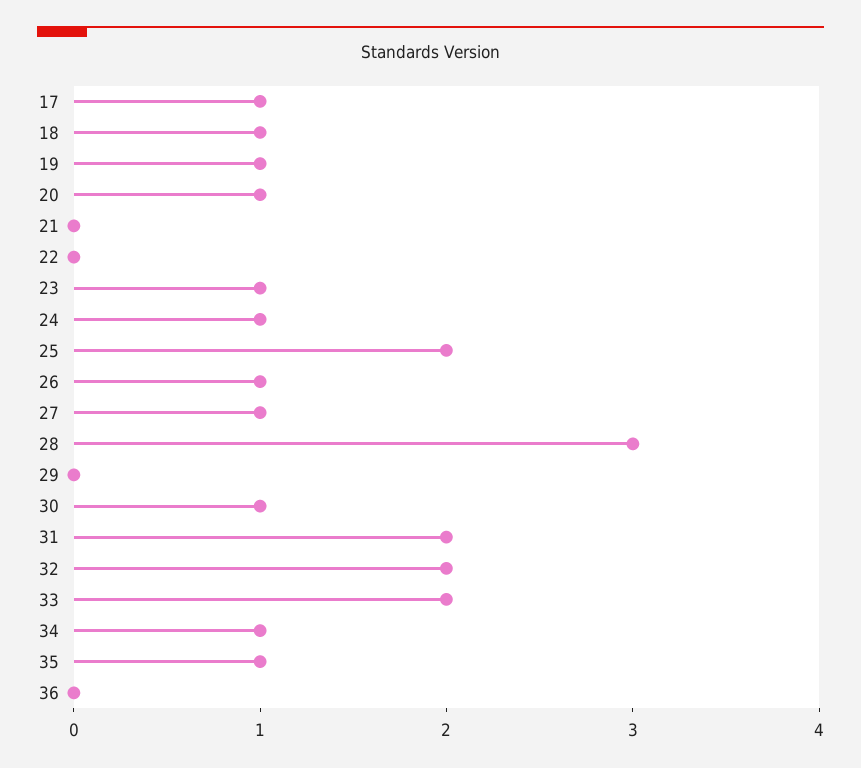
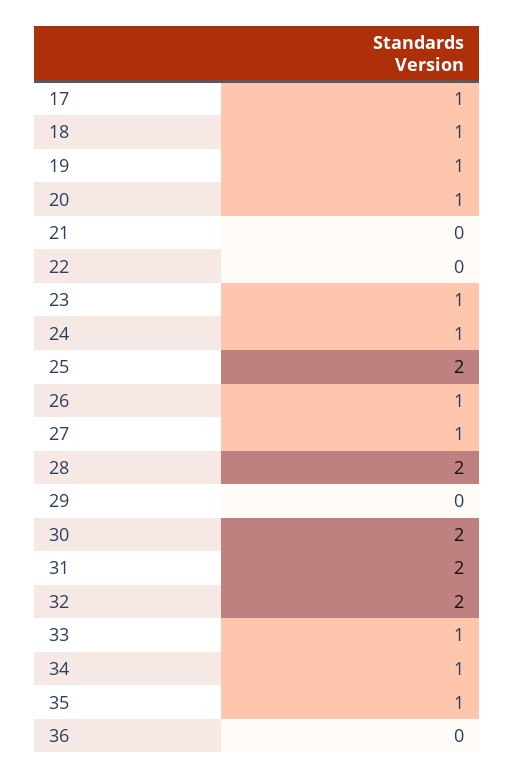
28: 3 -> 2
30: 1 -> 2
33: 2 -> 1

